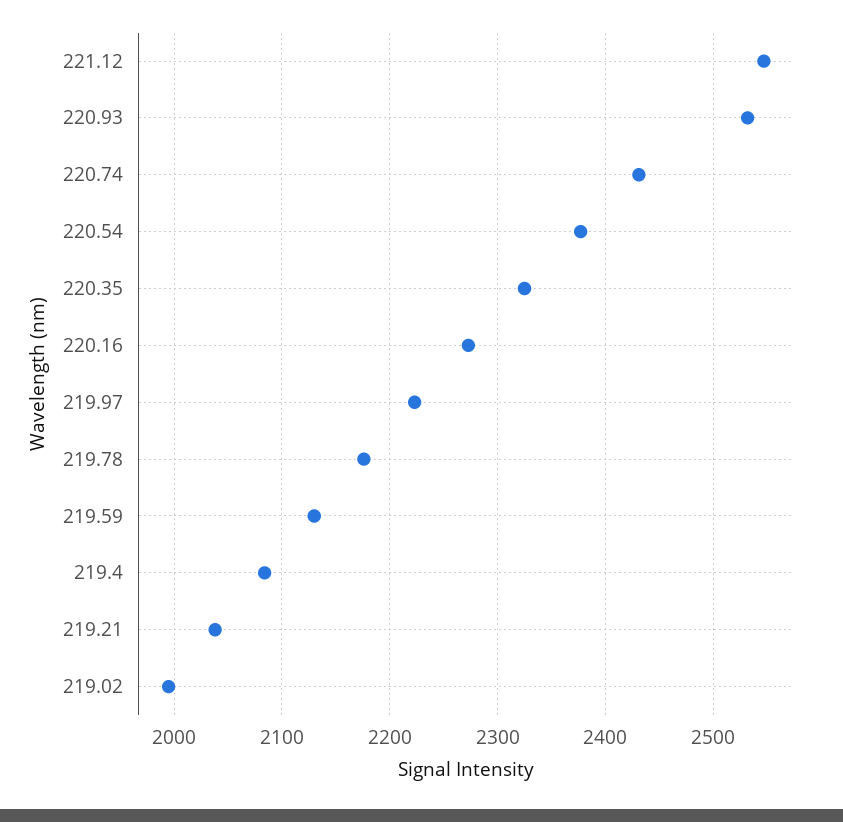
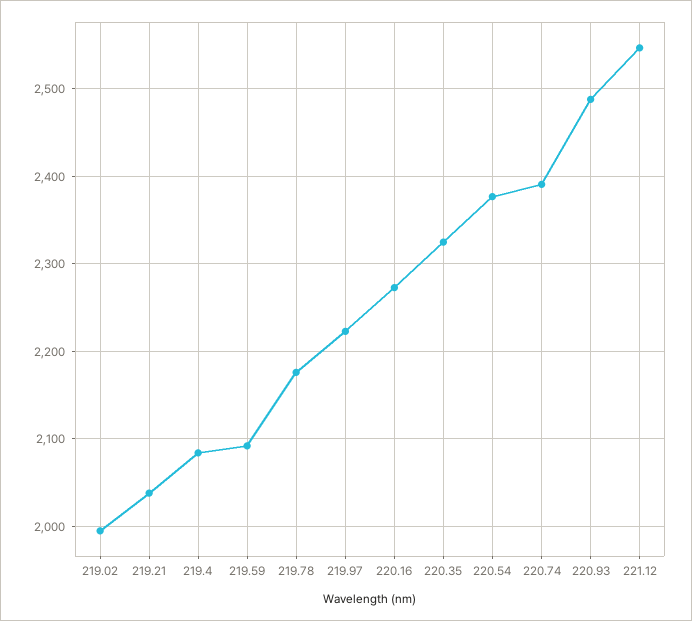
220.93: 2530 -> 2490
220.74: 2430 -> 2390
219.59: 2130 -> 2090

